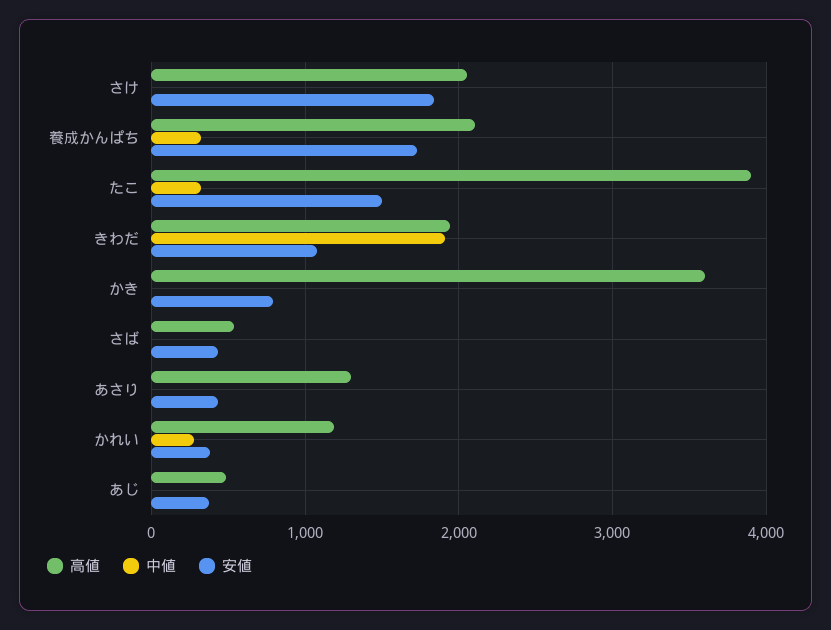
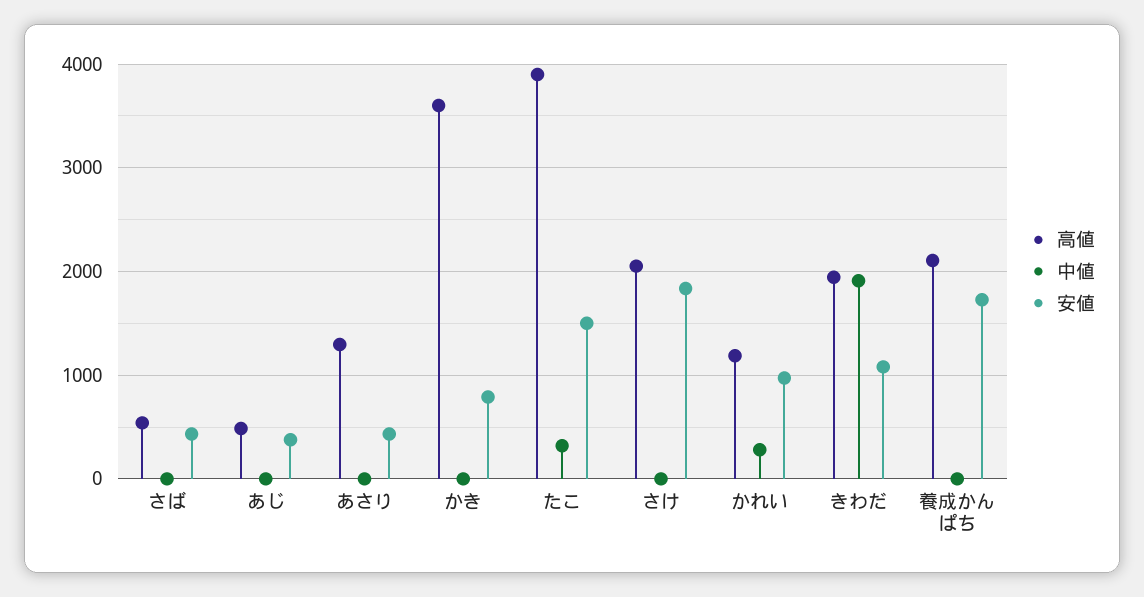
中値, 養成かんぱち: 300 -> 0
安値, かれい: 400 -> 1000

